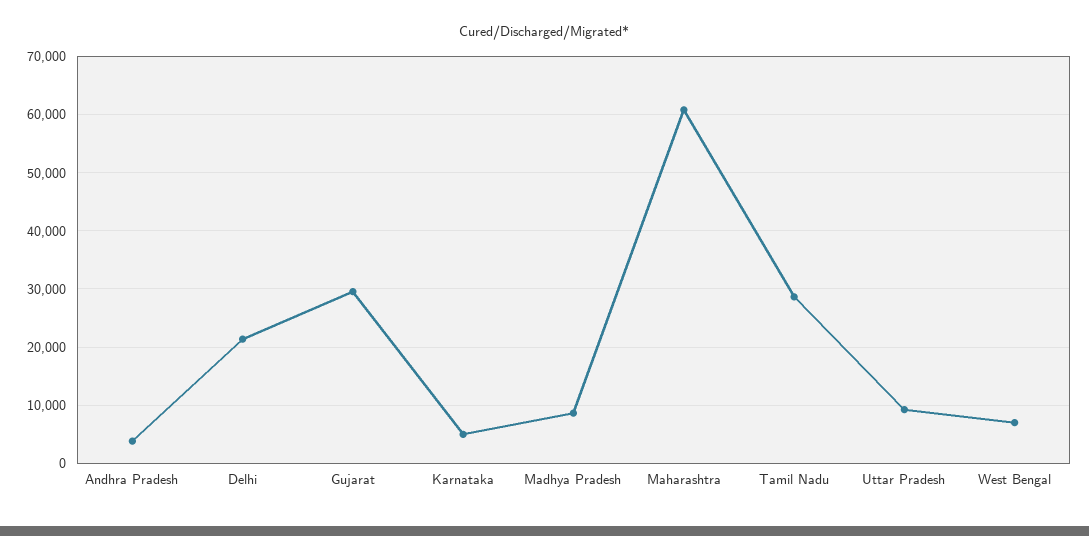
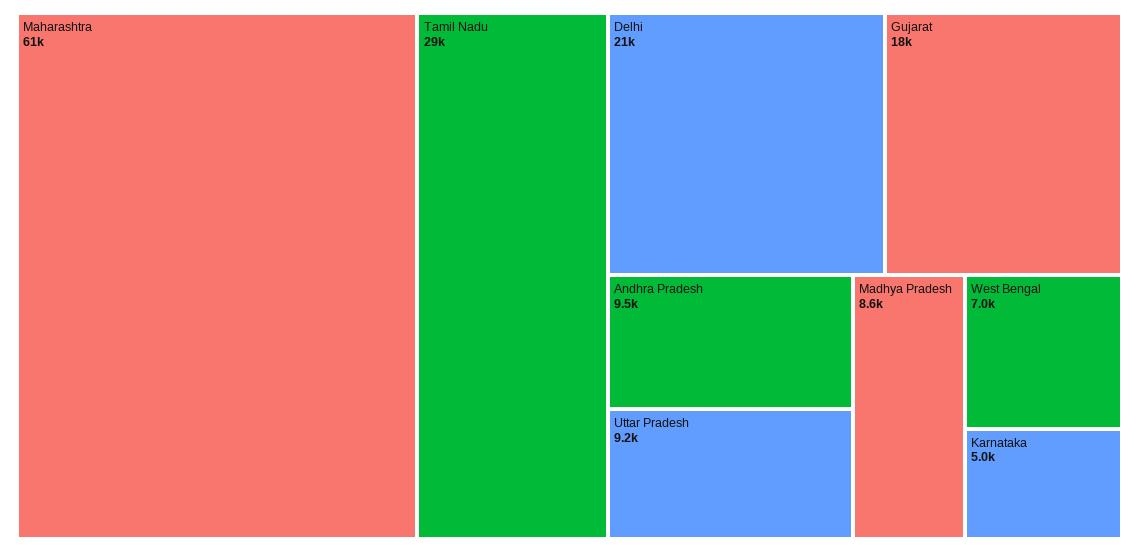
Andhra Pradesh: 4000 -> 9500
Gujarat: 30000 -> 18000

